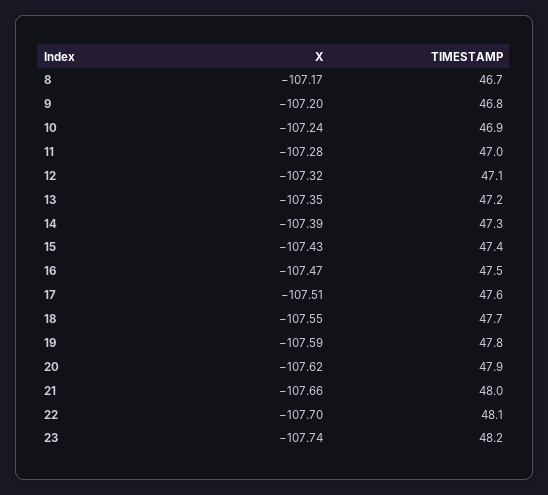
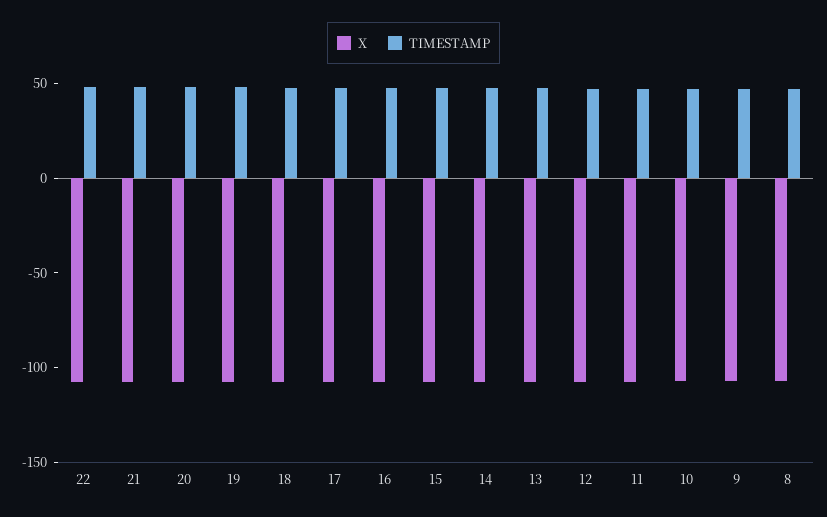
X, 23: -107.74 -> none
TIMESTAMP, 23: 48.2 -> none

